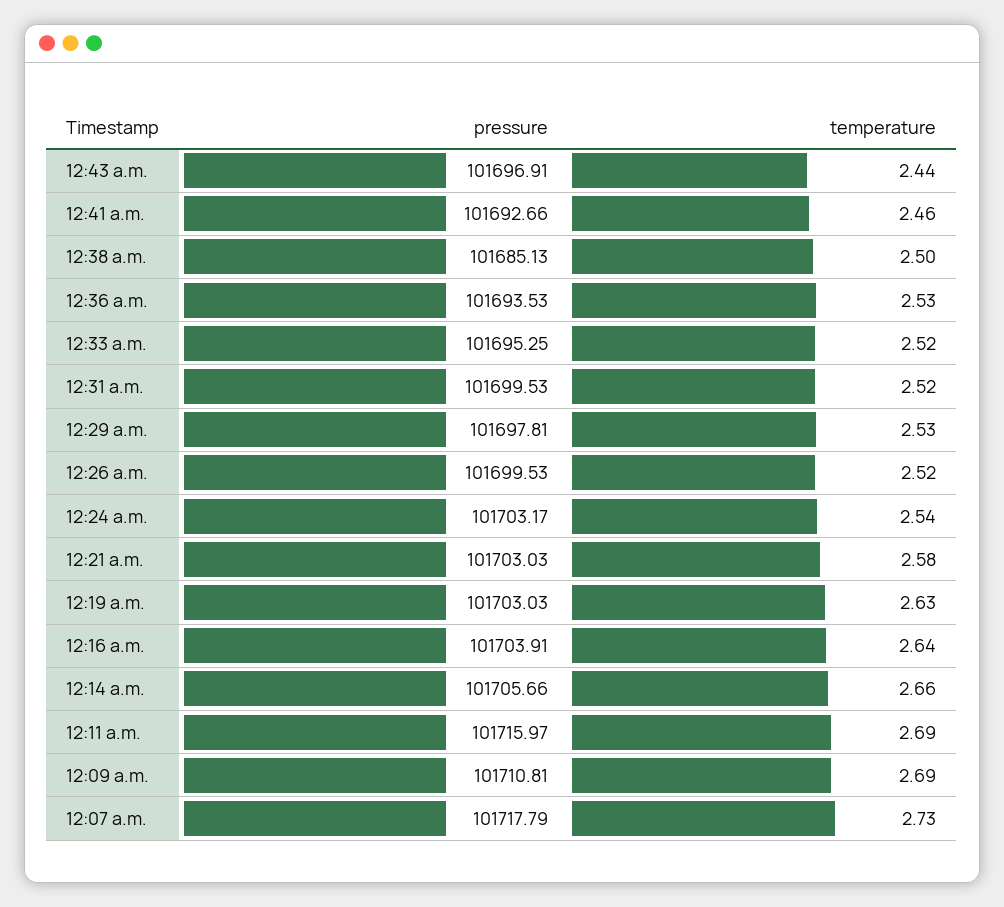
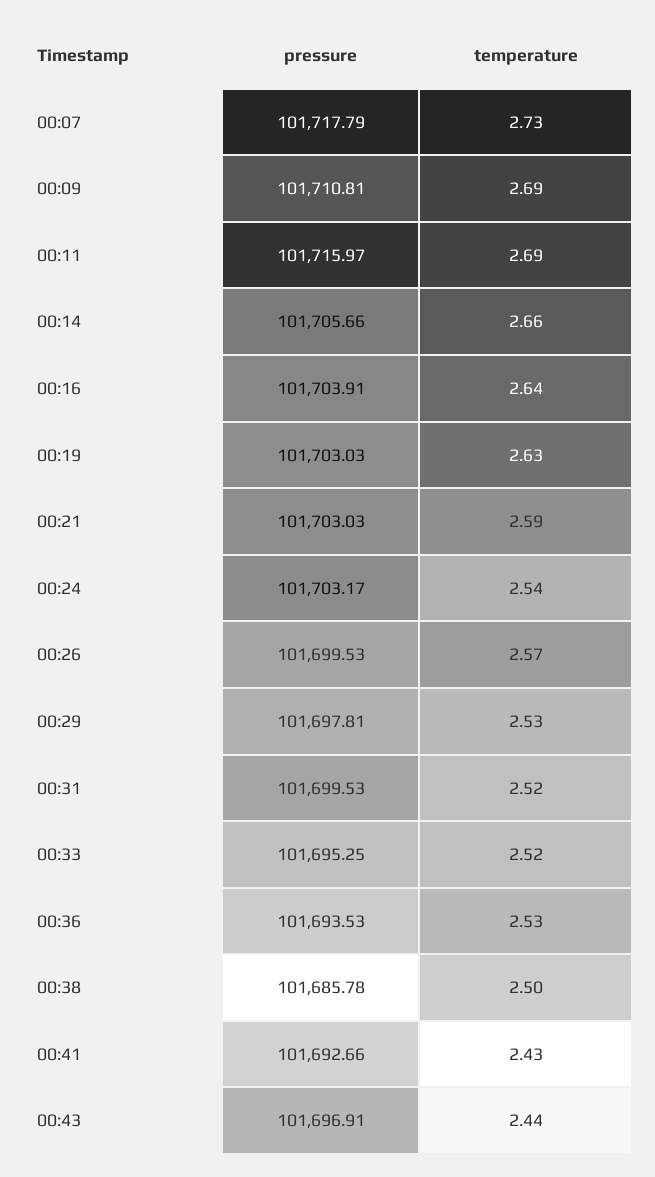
temperature, 12:41 a.m.: 2.46 -> 2.43
pressure, 12:38 a.m.: 101685.13 -> 101685.78
temperature, 12:26 a.m.: 2.52 -> 2.57
temperature, 12:21 a.m.: 2.58 -> 2.59

